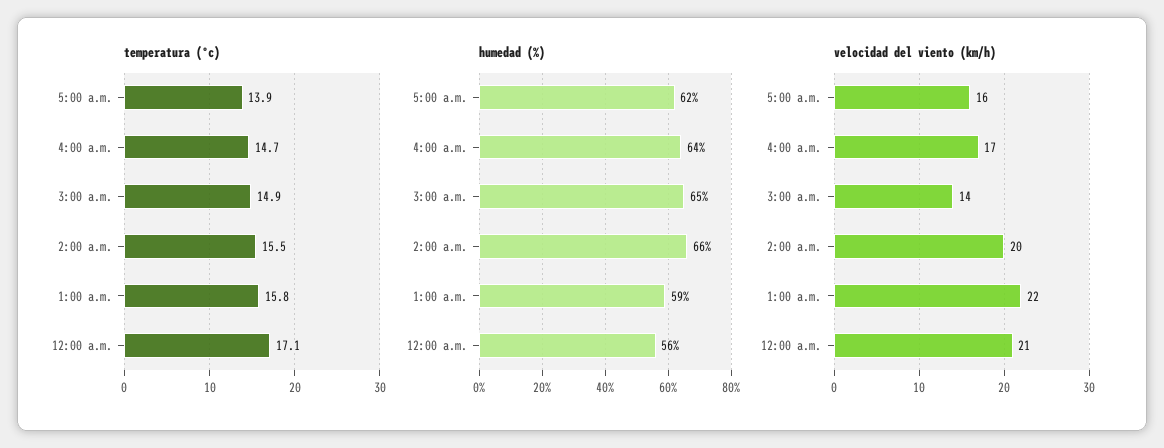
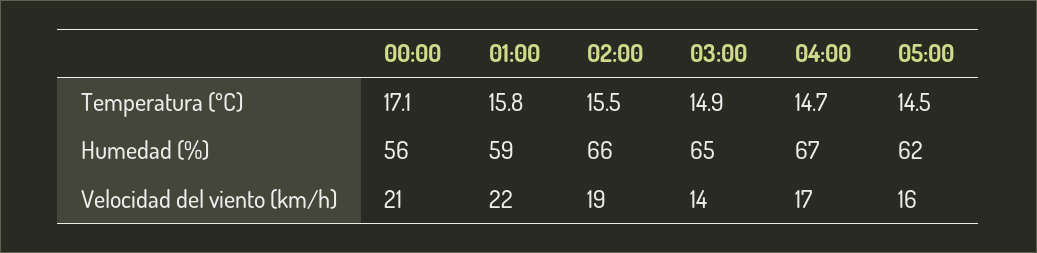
temperatura (ºc), 5:00 a.m.: 13.9 -> 14.5
humedad (%), 4:00 a.m.: 64 -> 67
velocidad del viento (km/h), 2:00 a.m.: 20 -> 19

